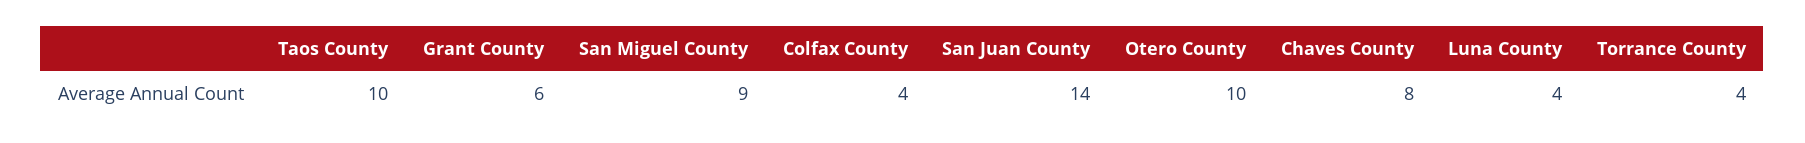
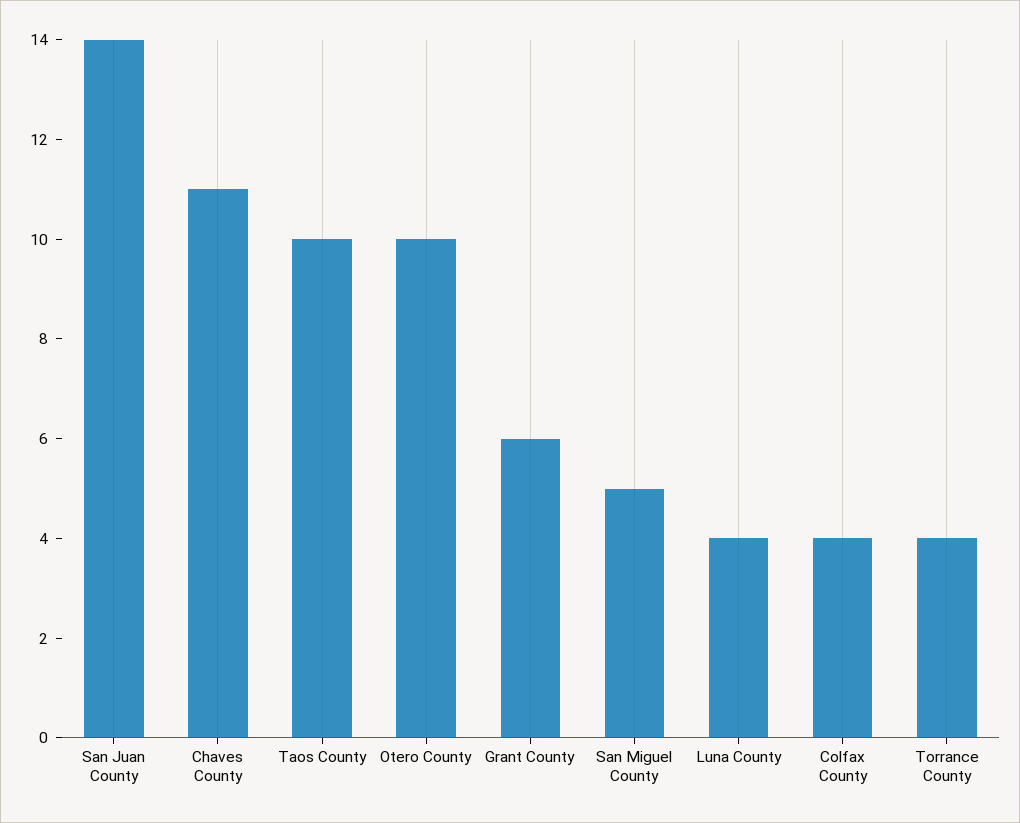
San Miguel County: 9 -> 5
Chaves County: 8 -> 11

